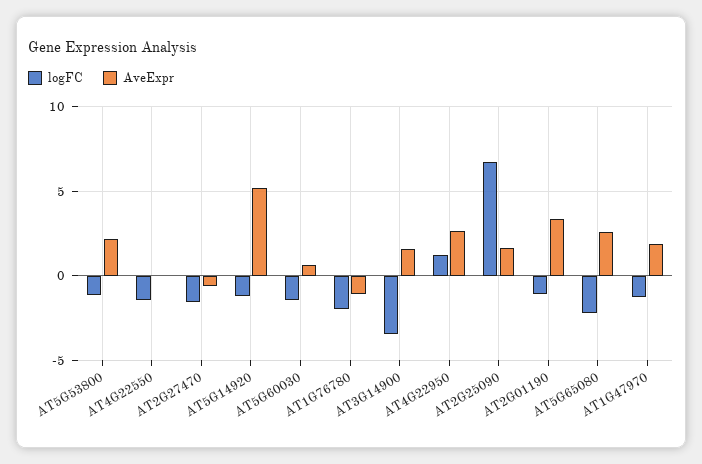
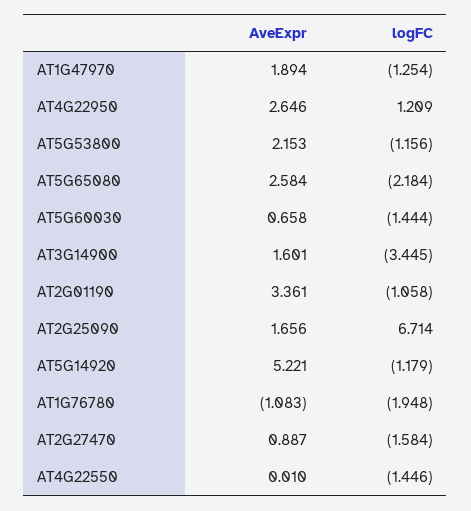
AveExpr, AT2G27470: -0.5 -> 0.887

